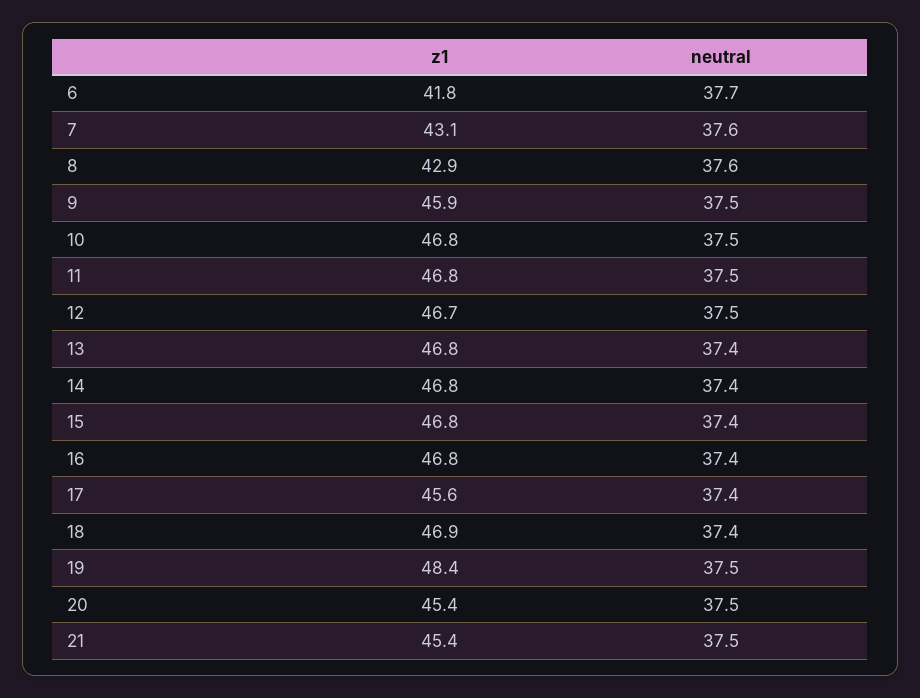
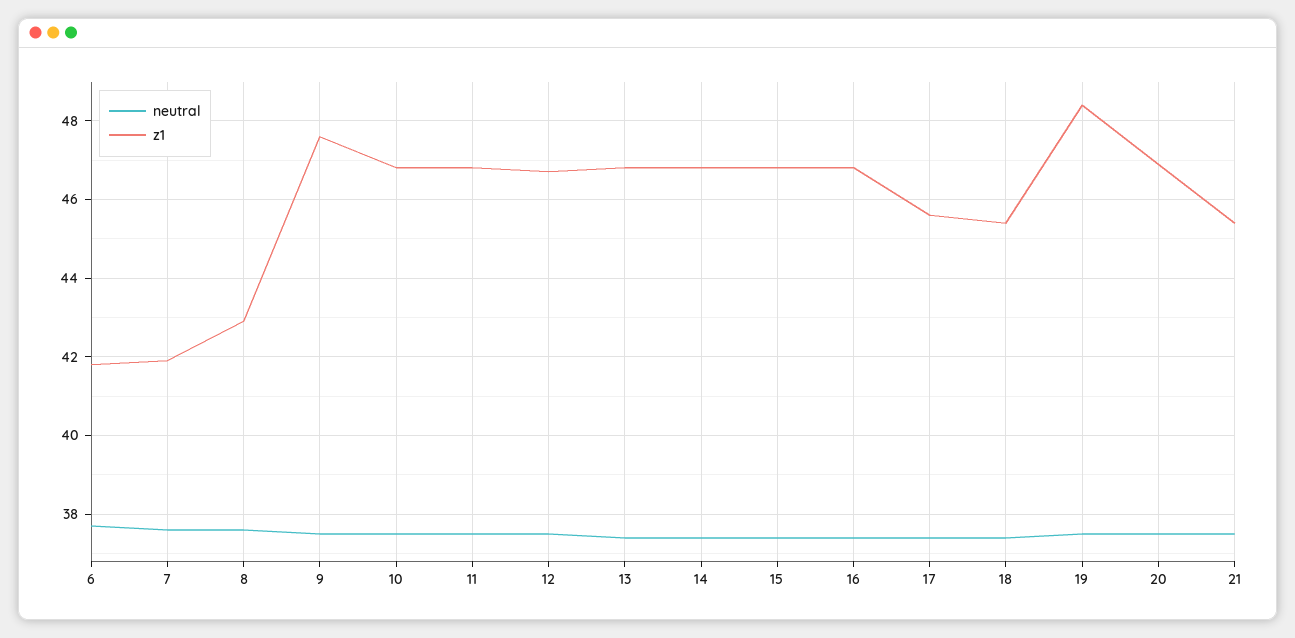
z1, 7: 43.1 -> 42
z1, 9: 45.9 -> 47.5
z1, 18: 46.9 -> 45.5
z1, 20: 45.4 -> 47

